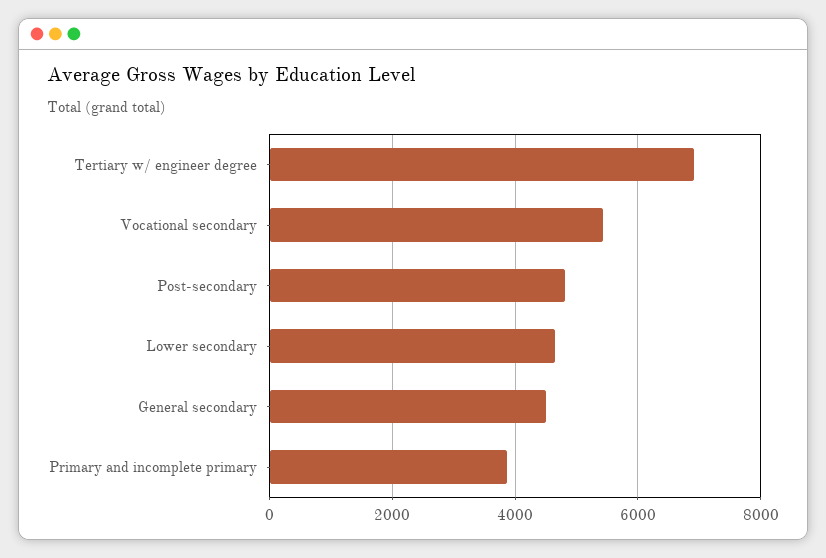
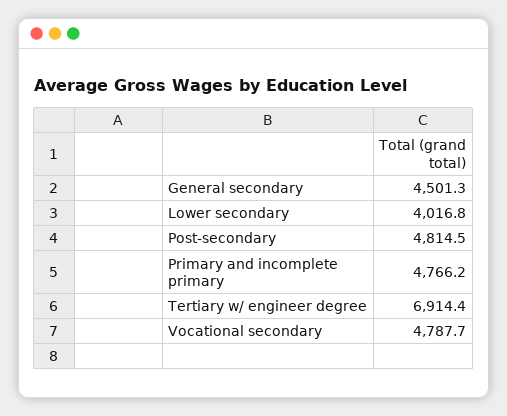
Vocational secondary: 5400 -> 4787.7
Lower secondary: 4600 -> 4016.8
Primary and incomplete primary: 3800 -> 4766.2

